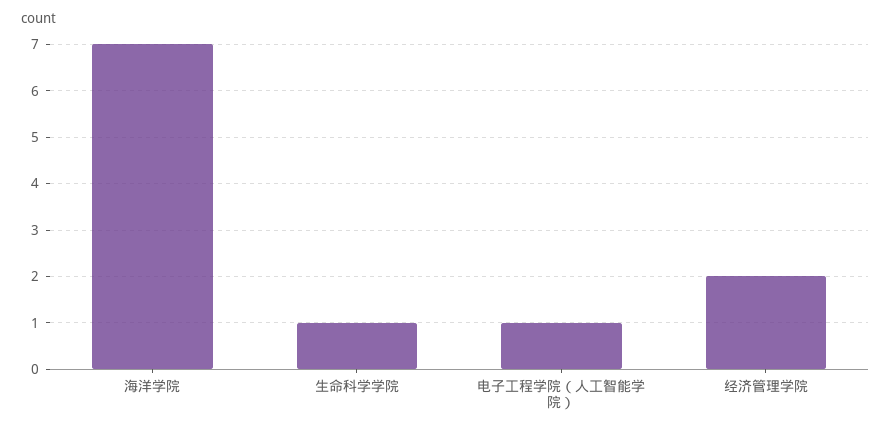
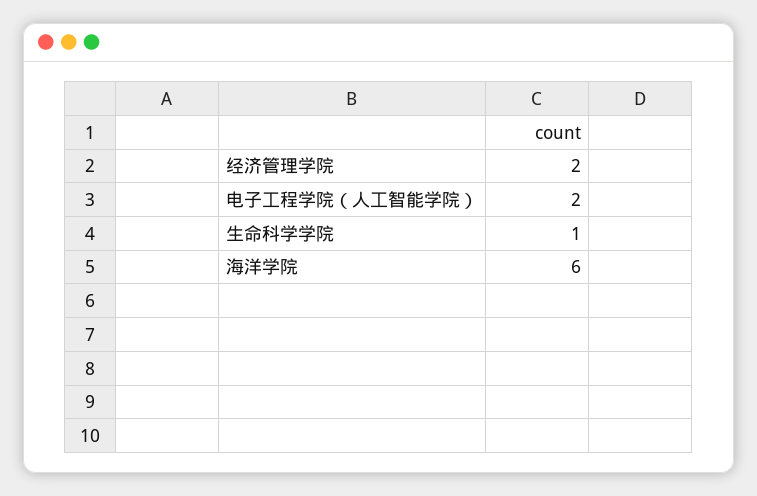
海洋学院: 7 -> 6
电子工程学院（人工智能学院）: 1 -> 2

